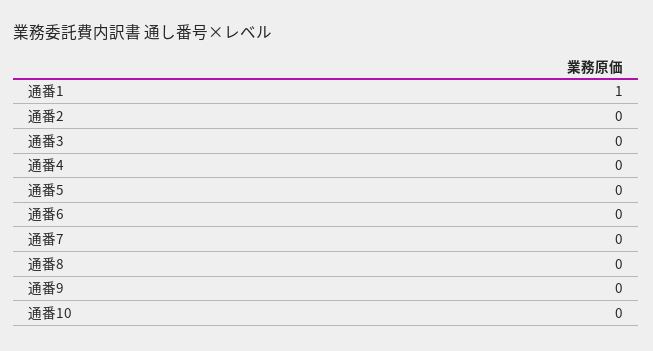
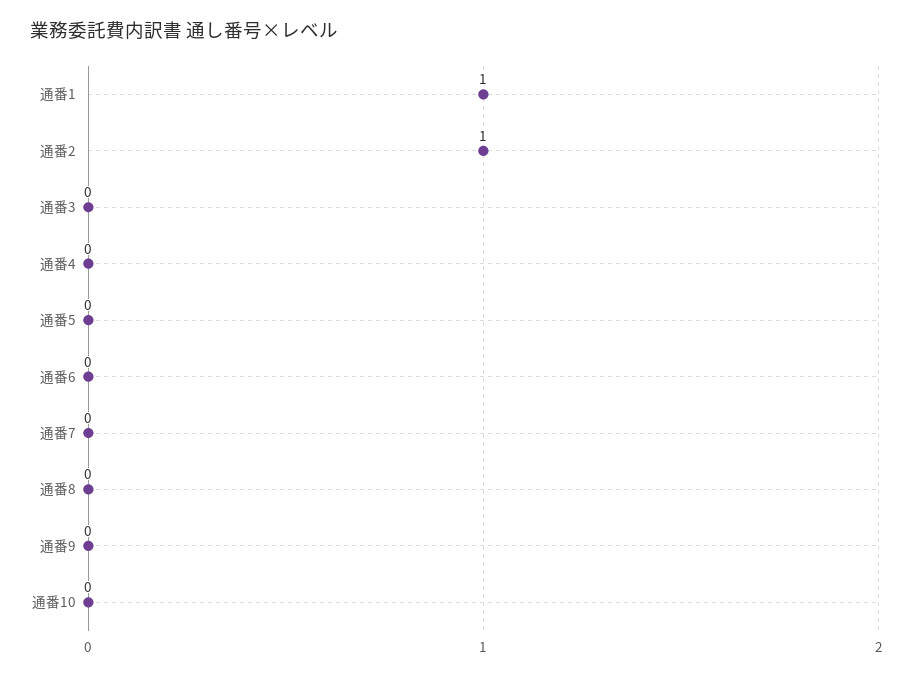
通番2: 0 -> 1

